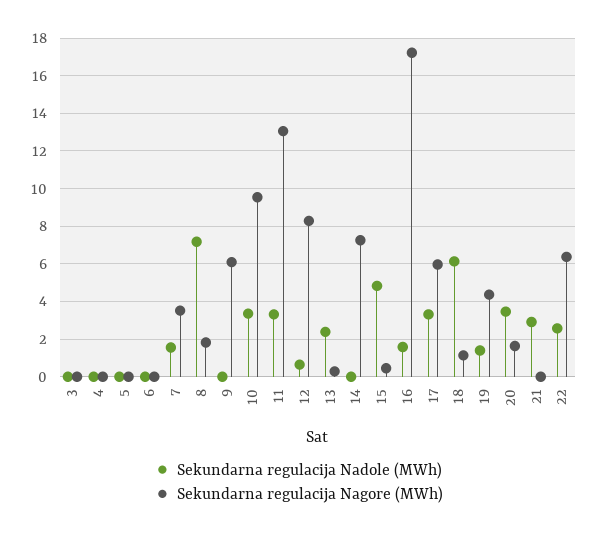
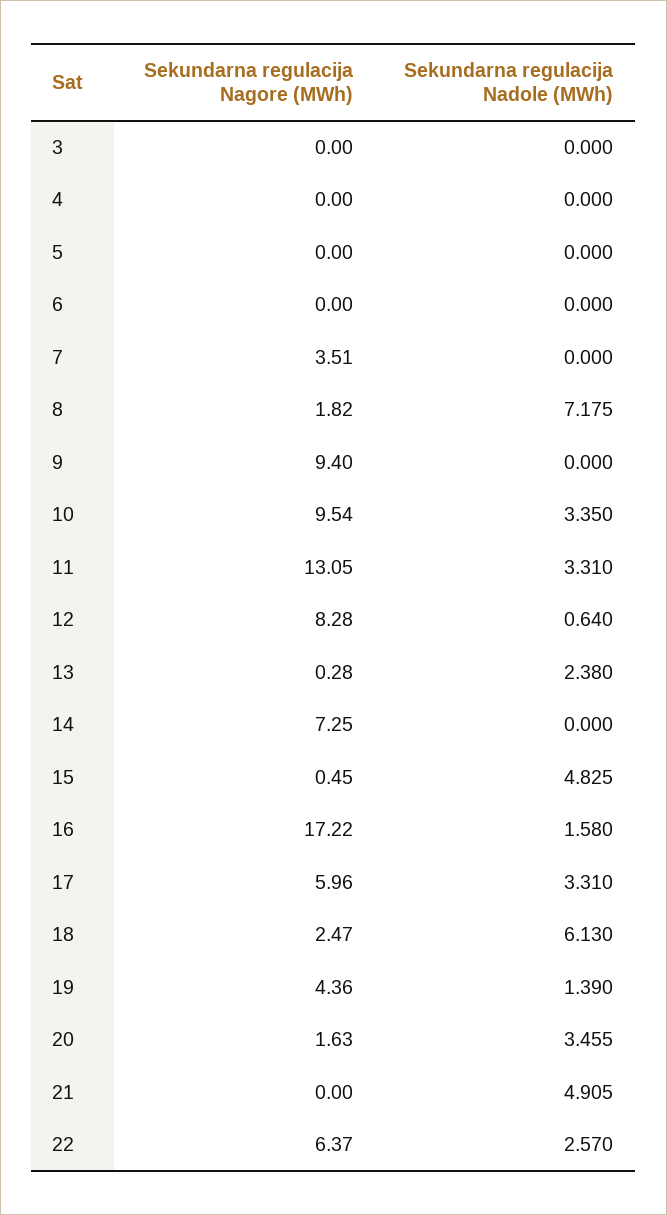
Sekundarna regulacija Nadole (MWh), 7: 1.5 -> 0
Sekundarna regulacija Nagore (MWh), 9: 6 -> 9.4
Sekundarna regulacija Nagore (MWh), 18: 1 -> 2.47
Sekundarna regulacija Nadole (MWh), 21: 3 -> 4.905

